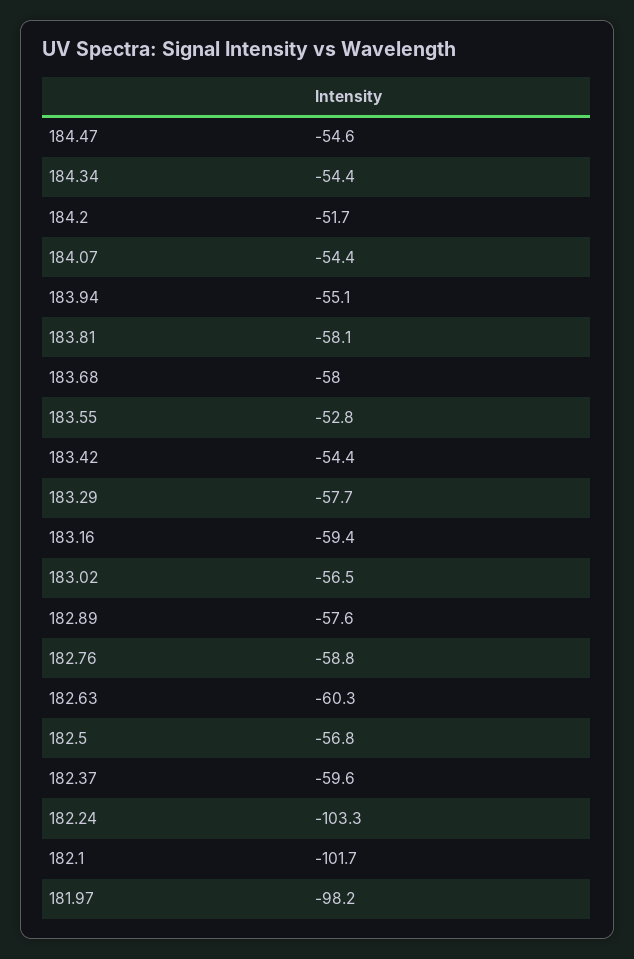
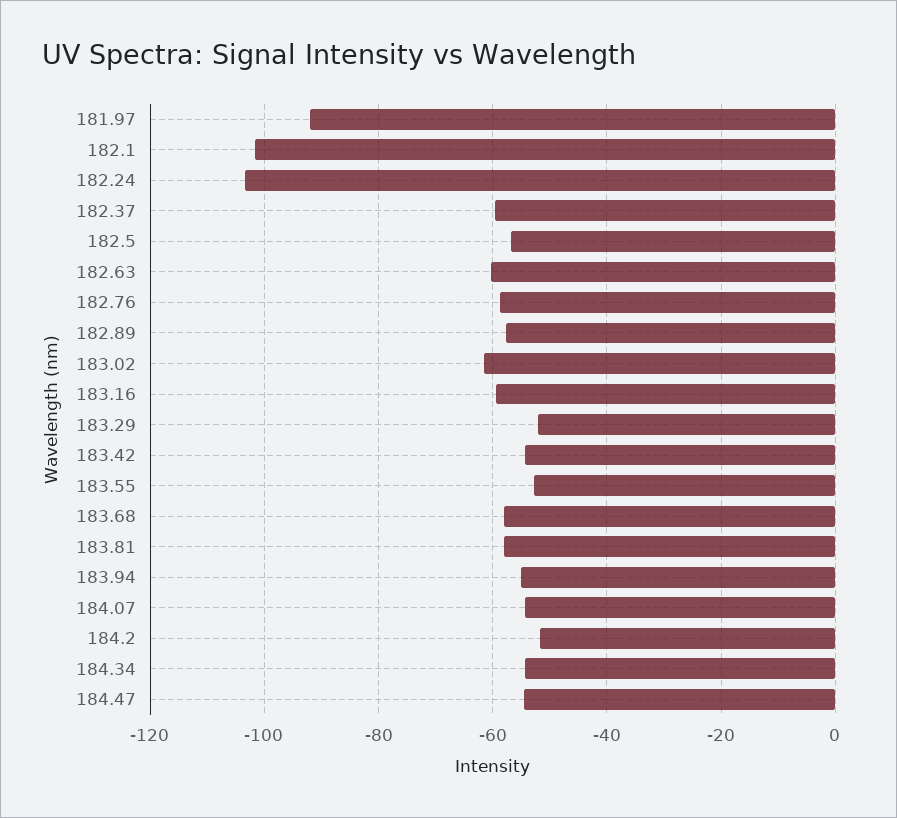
183.29: -57.7 -> -52
183.02: -56.5 -> -62
181.97: -98.2 -> -92

